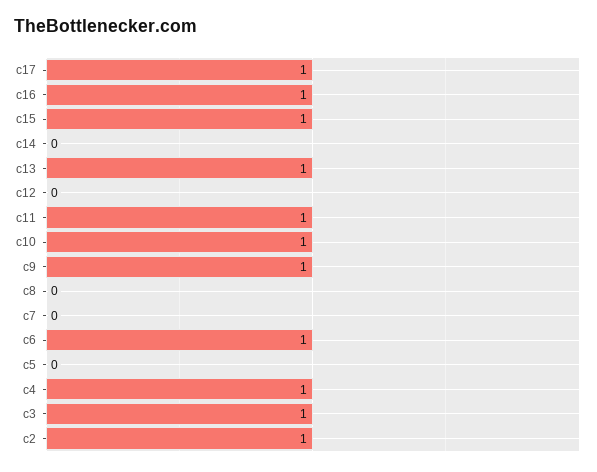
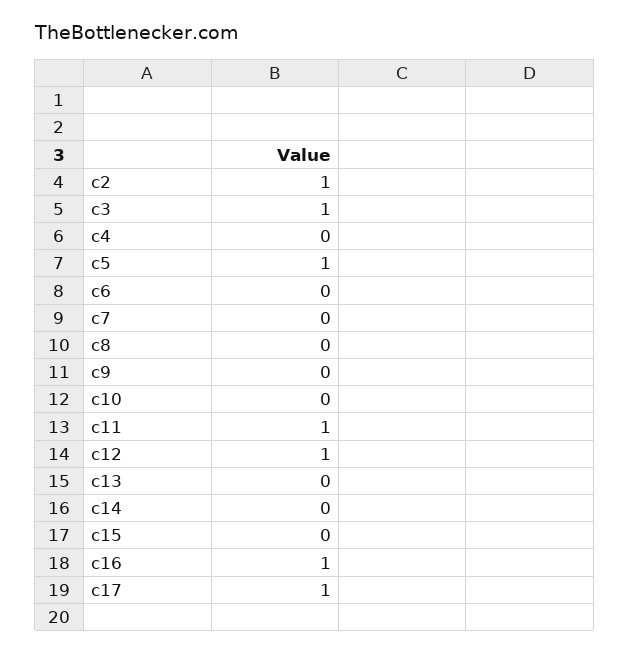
c15: 1 -> 0
c13: 1 -> 0
c12: 0 -> 1
c10: 1 -> 0
c9: 1 -> 0
c6: 1 -> 0
c5: 0 -> 1
c4: 1 -> 0

